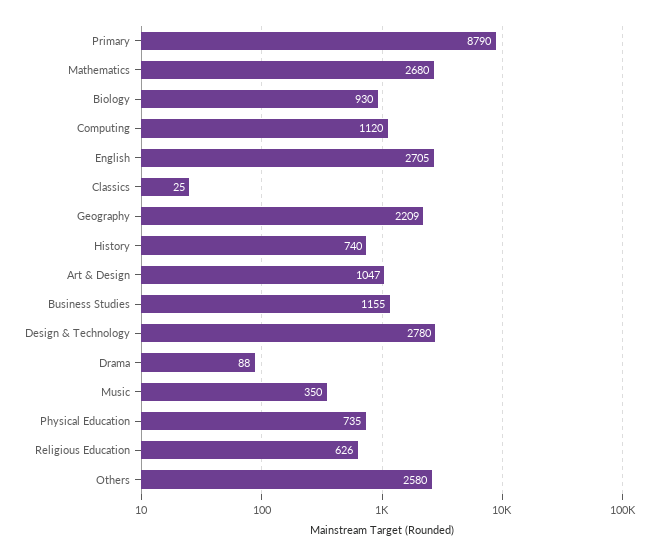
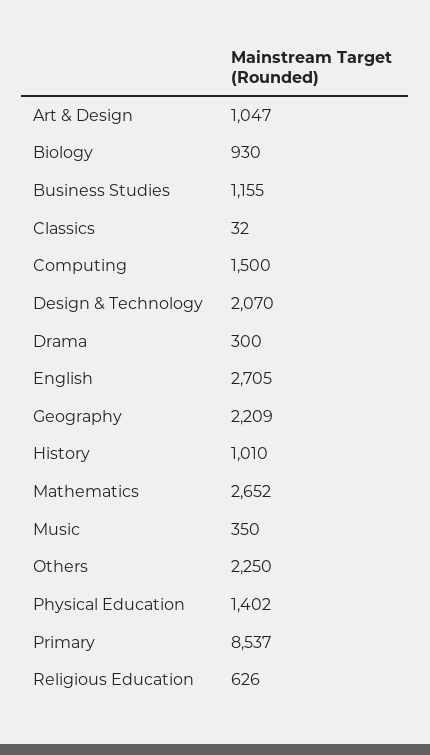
Primary: 8790 -> 8537
Mathematics: 2680 -> 2652
Computing: 1120 -> 1500
Classics: 25 -> 32
History: 740 -> 1010
Design & Technology: 2780 -> 2070
Drama: 88 -> 300
Physical Education: 735 -> 1402
Others: 2580 -> 2250

